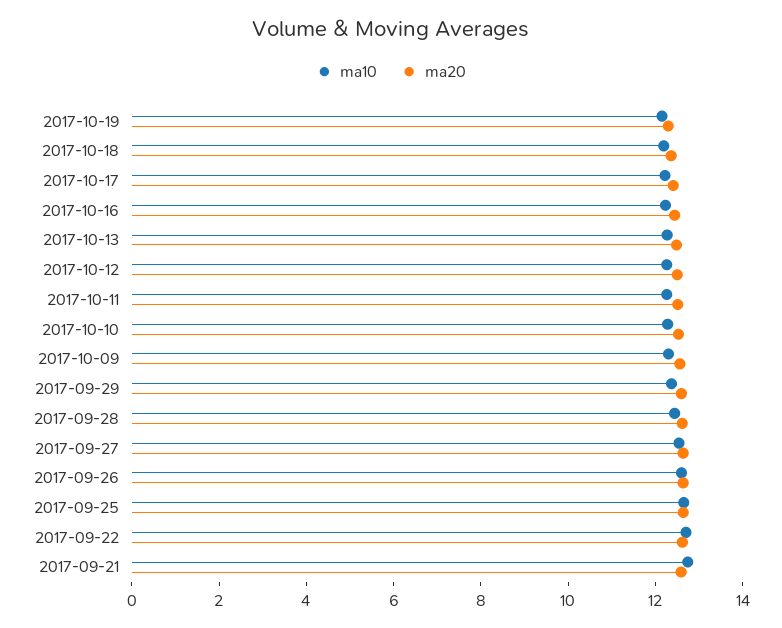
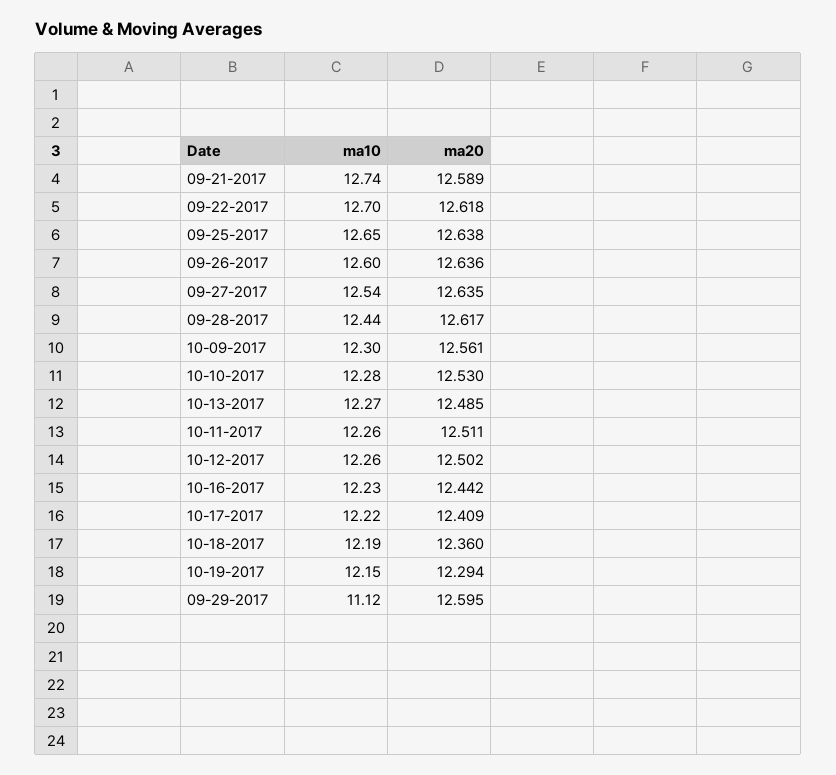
ma10, 2017-09-29: 12.5 -> 11.12

